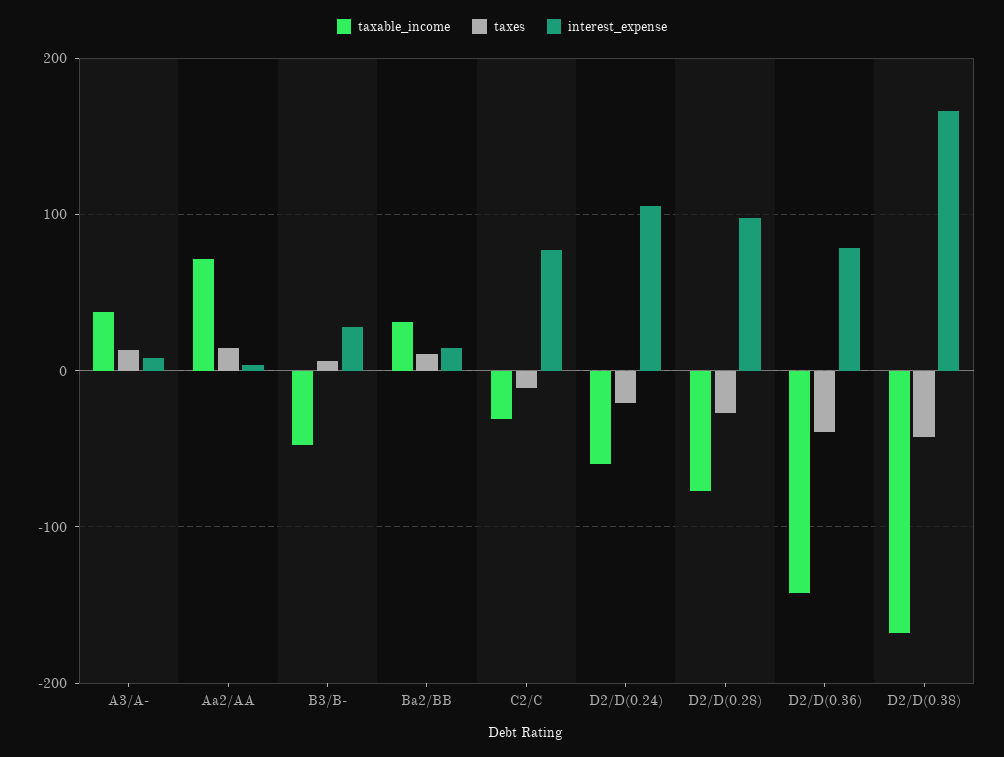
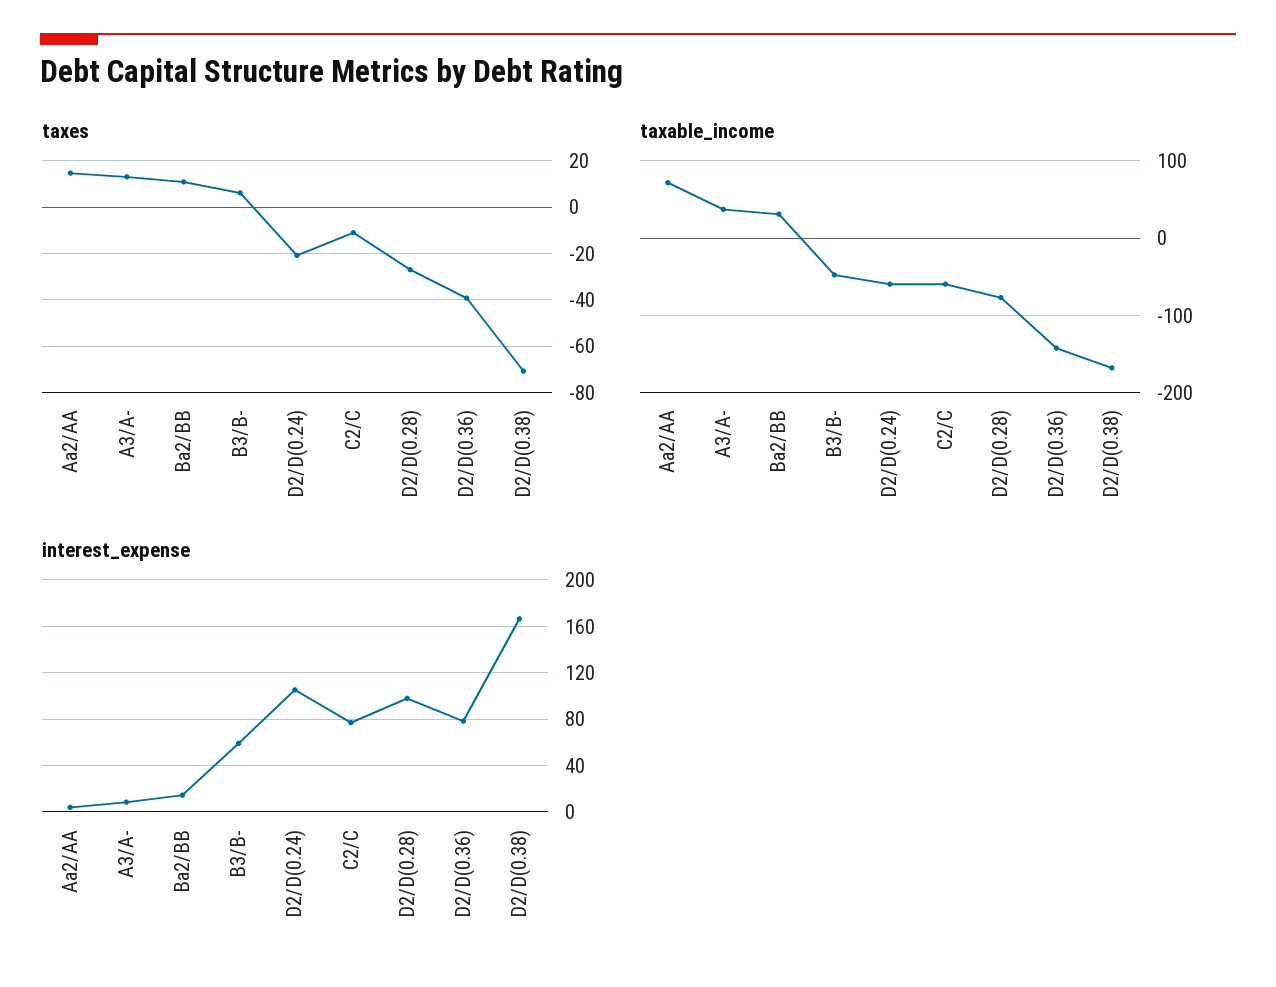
interest_expense, B3/B-: 30 -> 60
taxable_income, C2/C: -30 -> -60
taxes, D2/D(0.38): -40 -> -70

